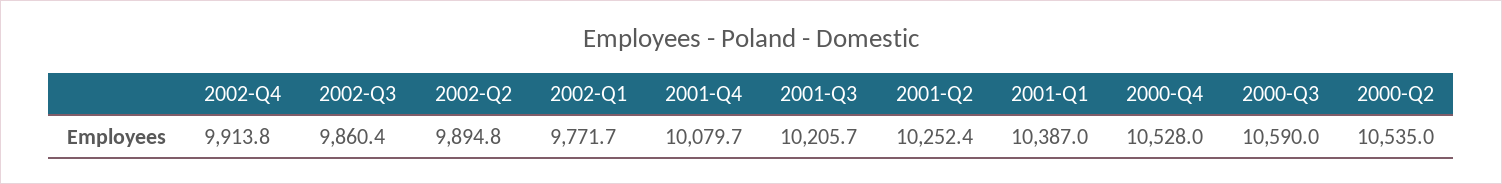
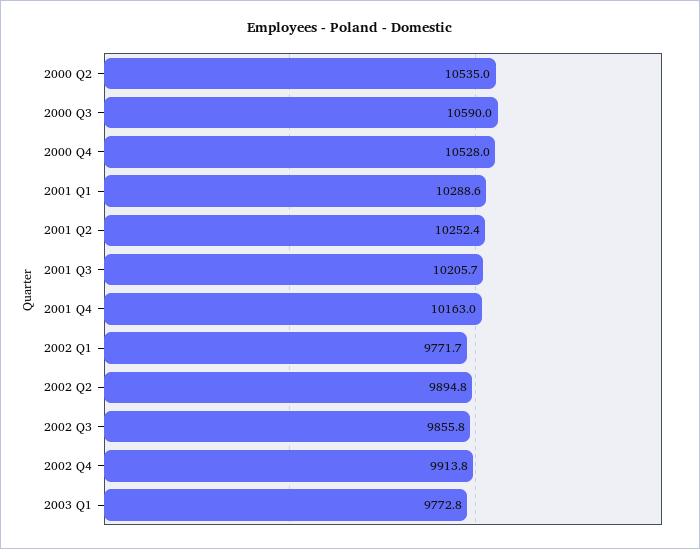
2002-Q3: 9860.4 -> 9855.8
2001-Q4: 10079.7 -> 10163
2001-Q1: 10387 -> 10288.6
2003 Q1: none -> 9772.8

